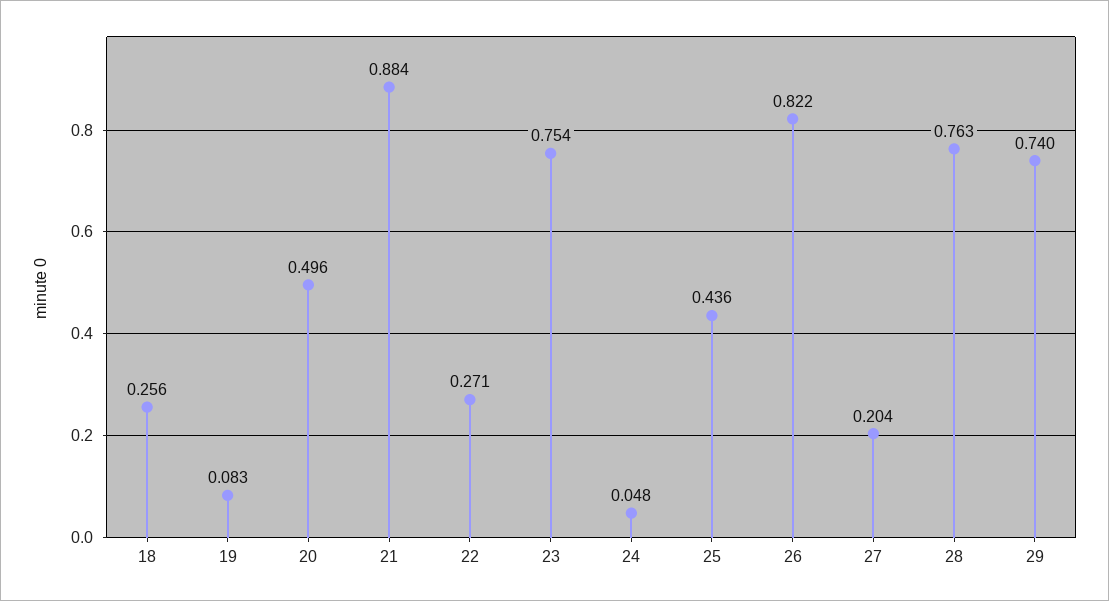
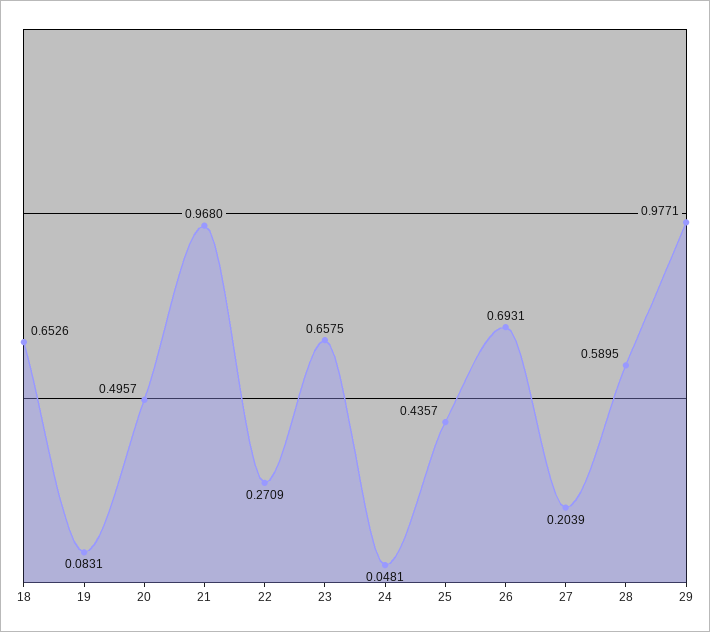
18: 0.256 -> 0.6526
21: 0.884 -> 0.968
23: 0.754 -> 0.6575
26: 0.822 -> 0.6931
28: 0.763 -> 0.5895
29: 0.74 -> 0.9771

